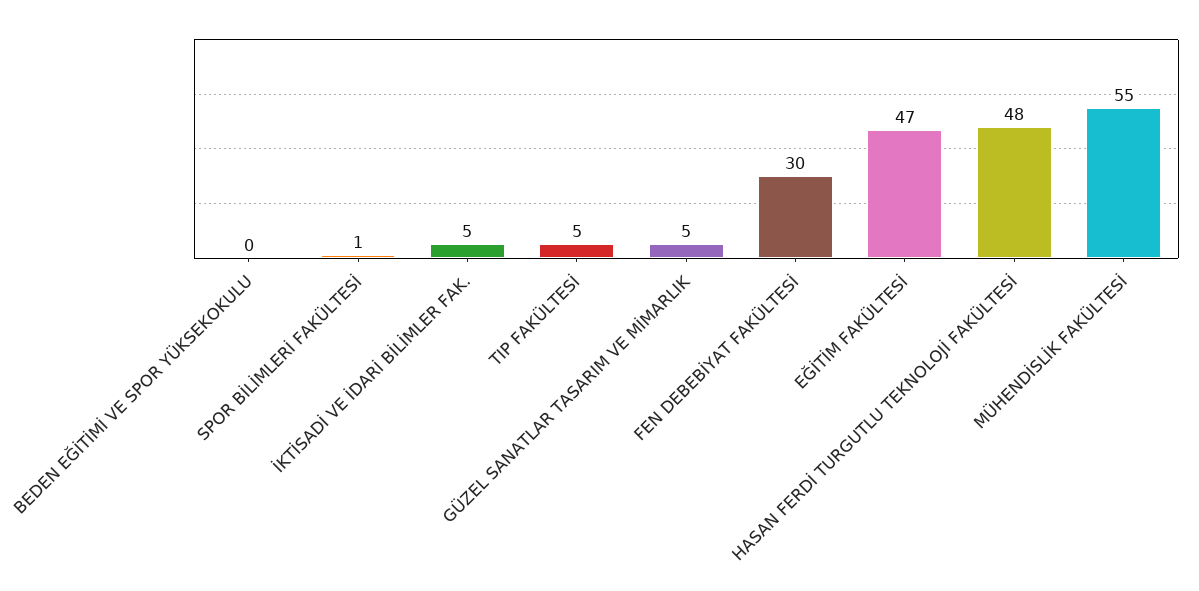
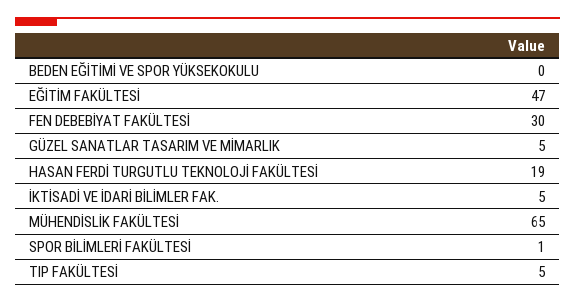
HASAN FERDİ TURGUTLU TEKNOLOJİ FAKÜLTESİ: 48 -> 19
MÜHENDİSLİK FAKÜLTESİ: 55 -> 65

